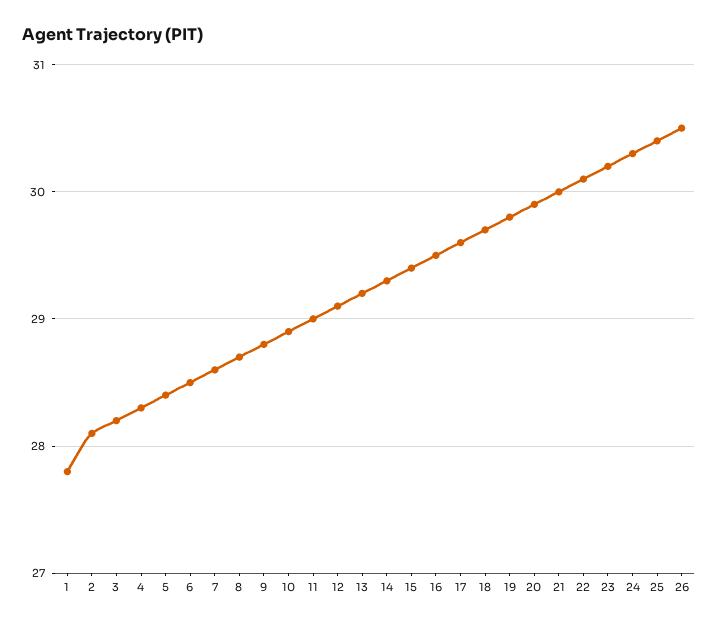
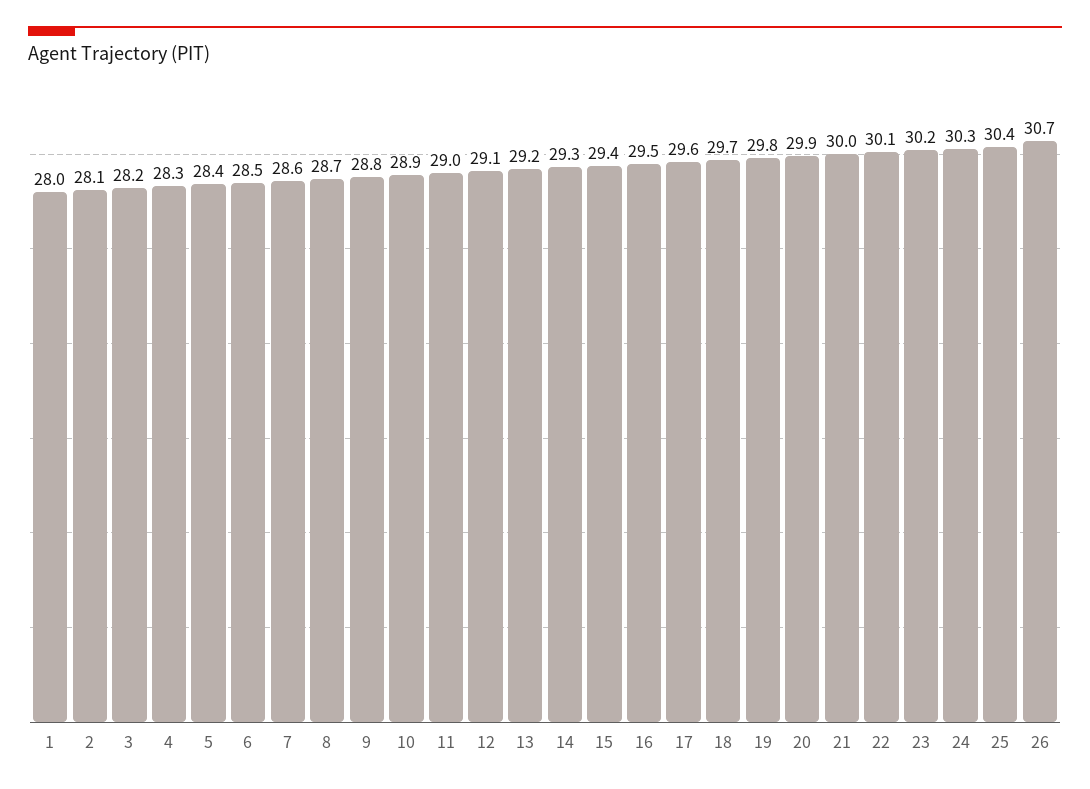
1: 27.8 -> 28
26: 30.5 -> 30.7

